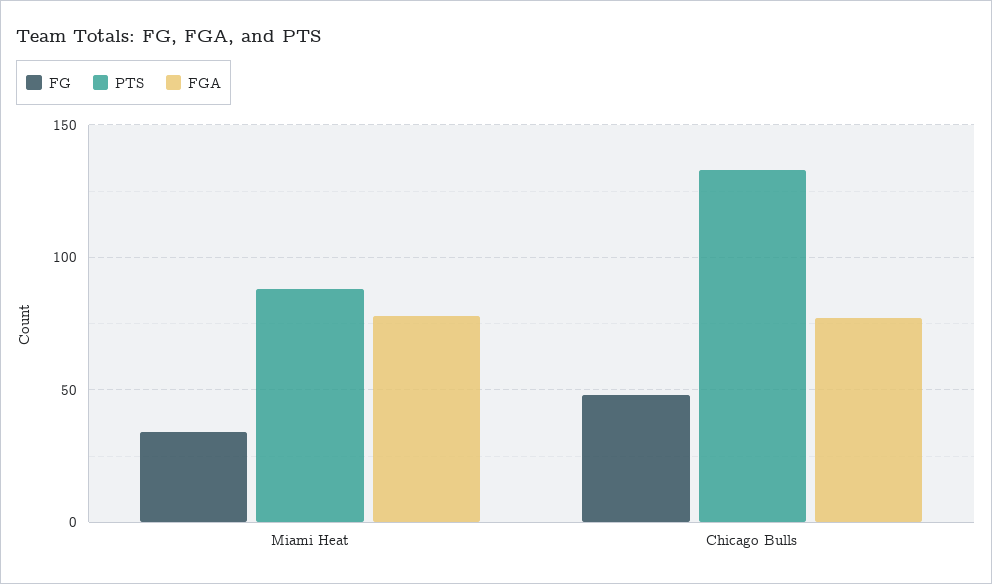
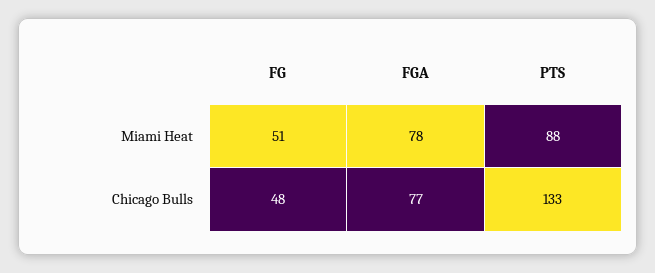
FG, Miami Heat: 35 -> 51

